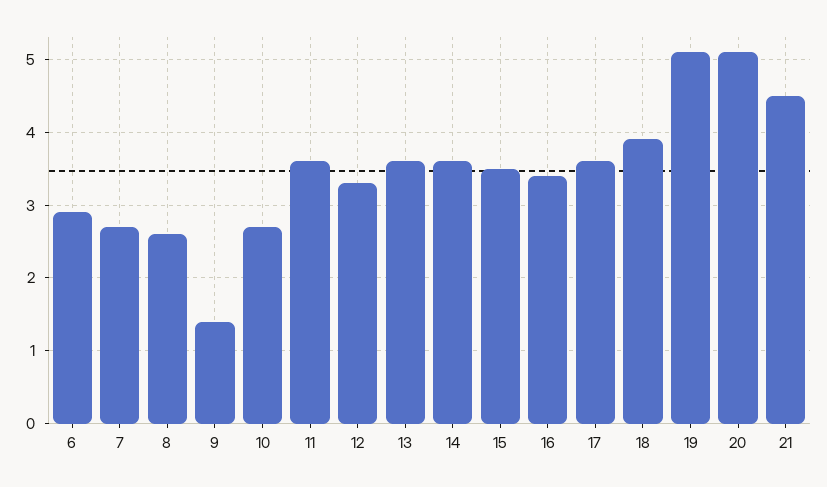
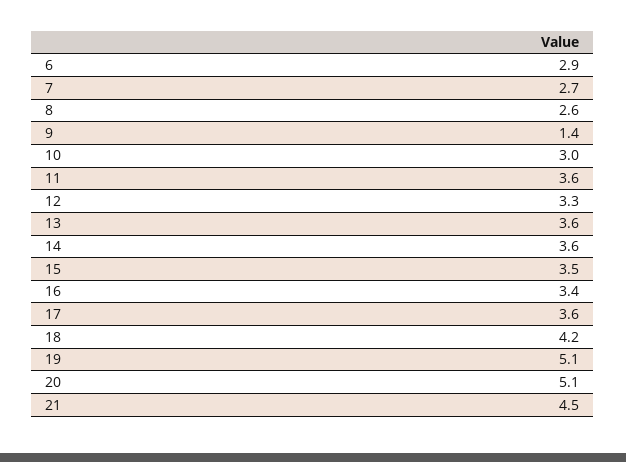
10: 2.7 -> 3
18: 3.9 -> 4.2

